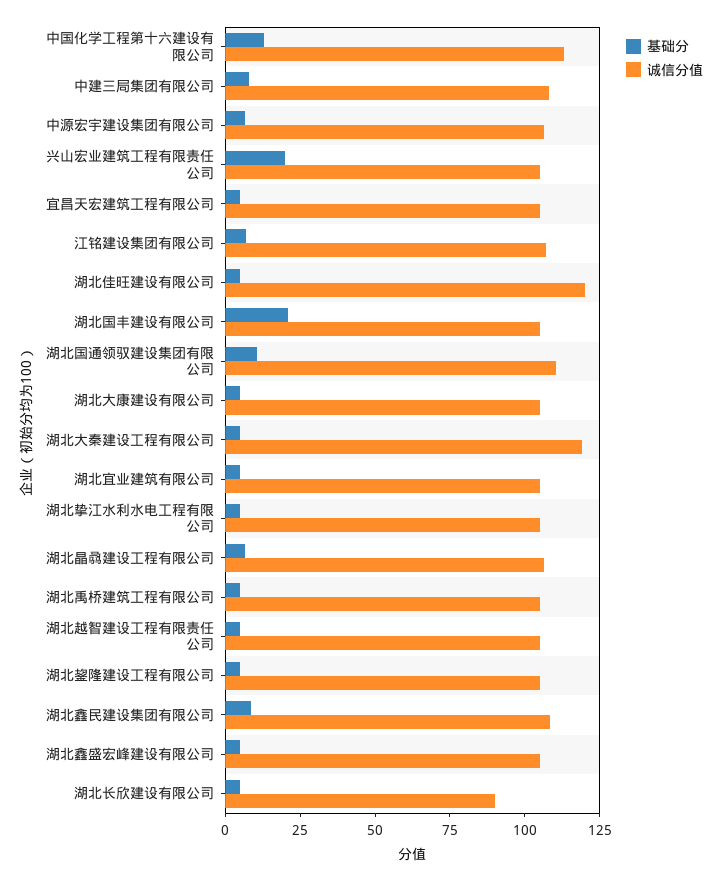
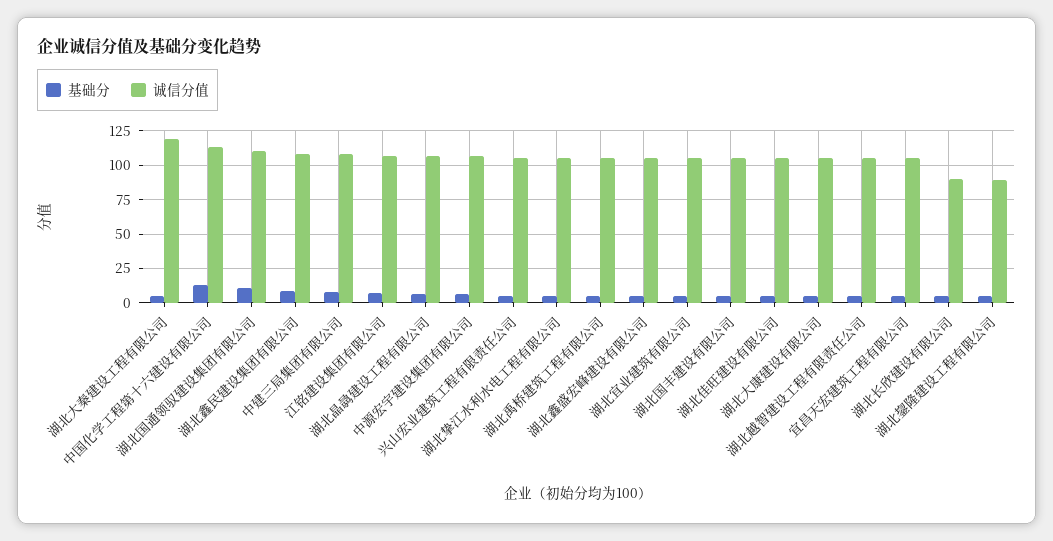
基础分, 兴山宏业建筑工程有限责任公司: 20 -> 5
诚信分值, 湖北佳旺建设有限公司: 120 -> 105
基础分, 湖北国丰建设有限公司: 20 -> 5
诚信分值, 湖北鋆隆建设工程有限公司: 105 -> 90

